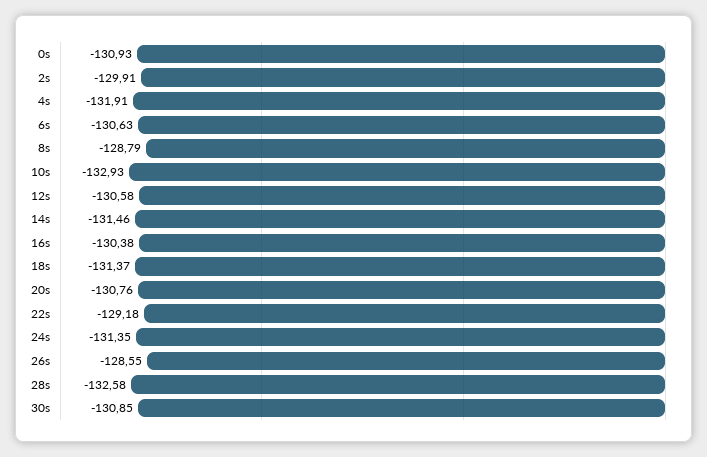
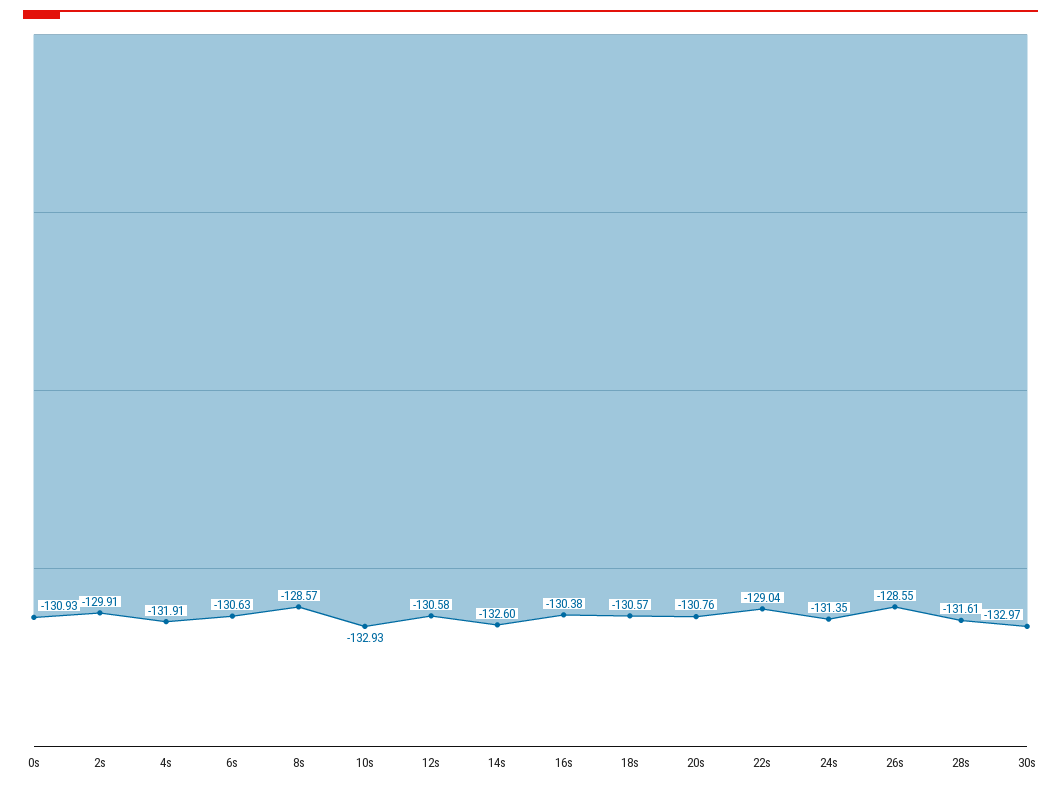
8s: -128.79 -> -128.57
14s: -131.46 -> -132.6
18s: -131.37 -> -130.57
22s: -129.18 -> -129.04
28s: -132.58 -> -131.61
30s: -130.85 -> -132.97

